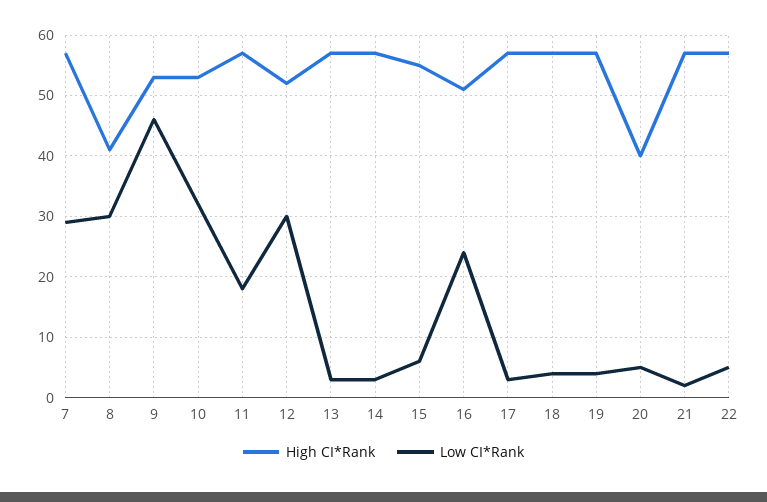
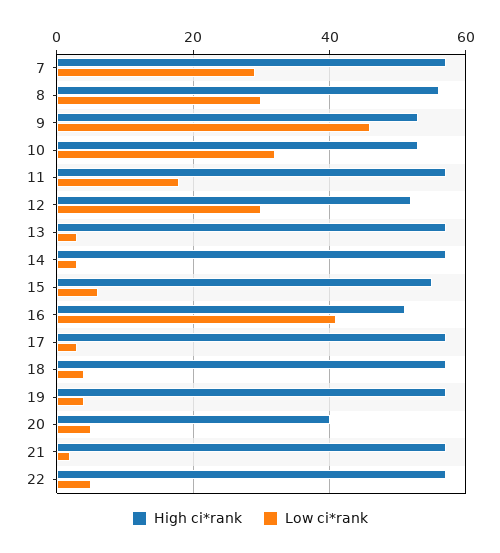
High CI*Rank, 8: 41 -> 55
Low CI*Rank, 16: 24 -> 40

